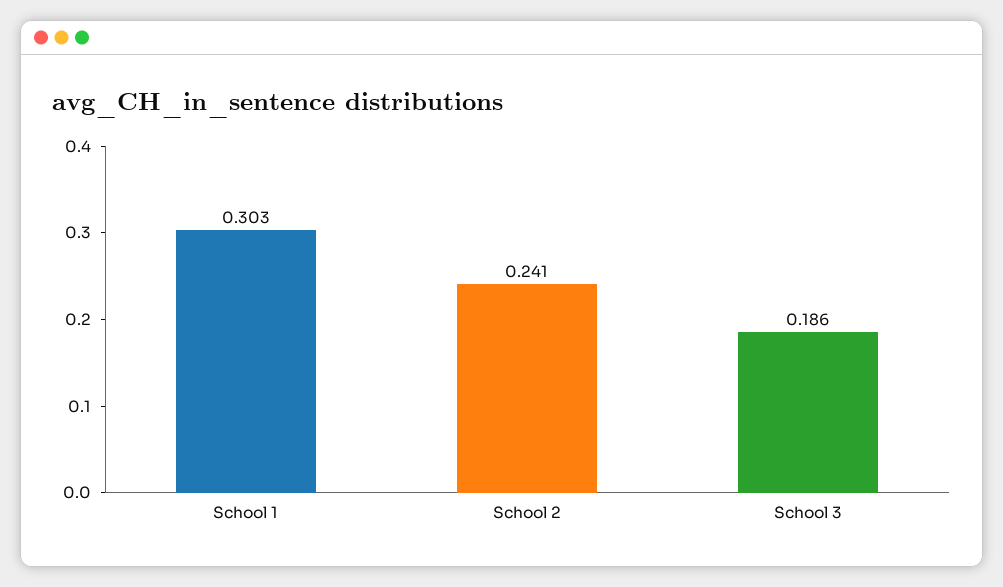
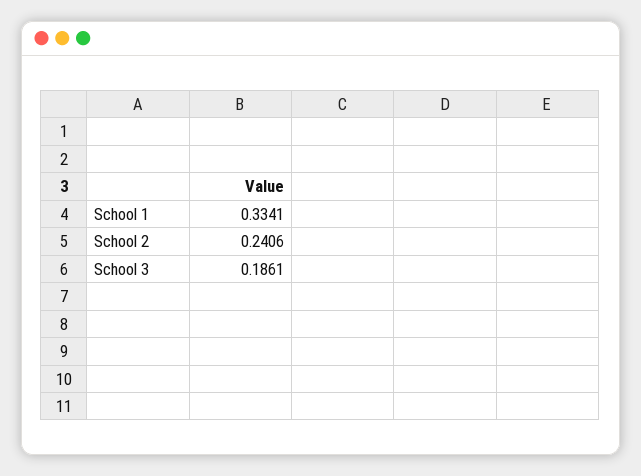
School 1: 0.303 -> 0.3341

